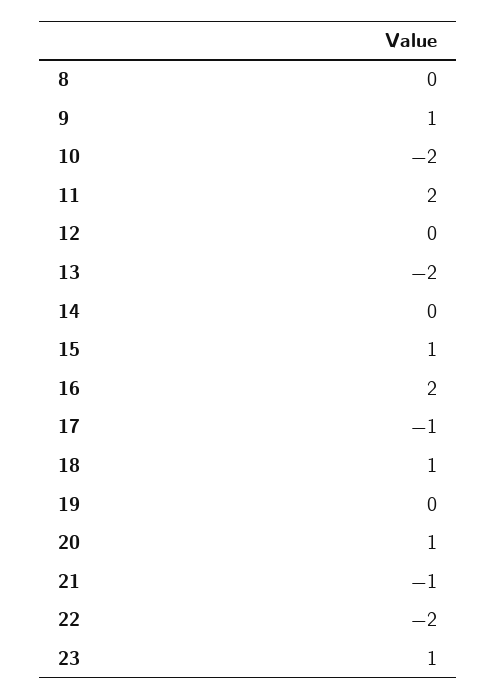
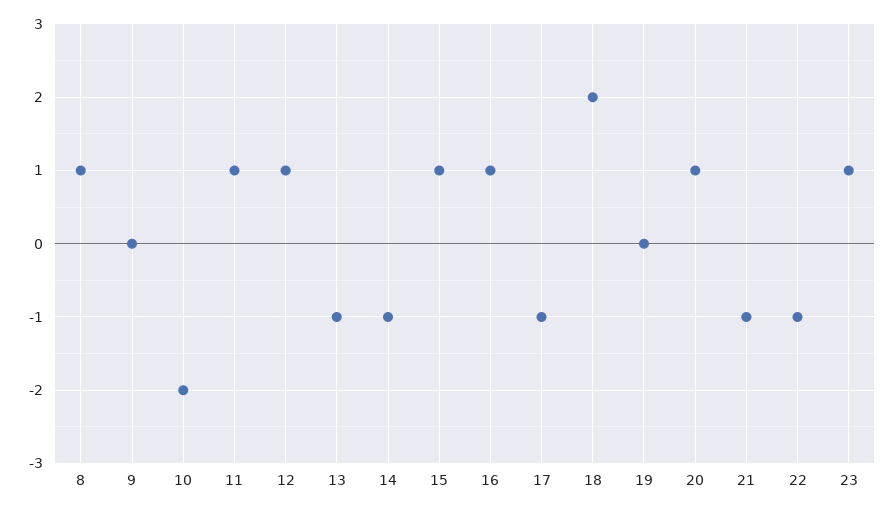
8: 0 -> 1
9: 1 -> 0
11: 2 -> 1
12: 0 -> 1
13: -2 -> -1
14: 0 -> -1
16: 2 -> 1
18: 1 -> 2
22: -2 -> -1

